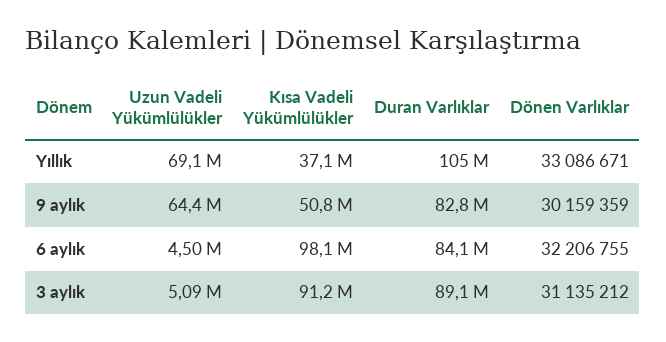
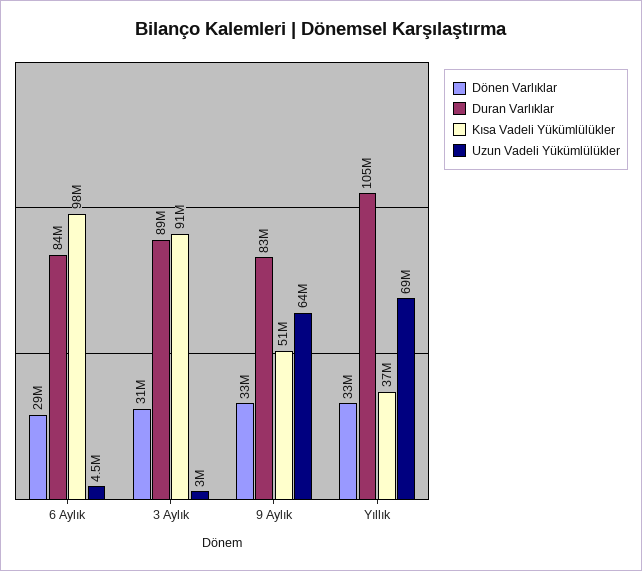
Dönen Varlıklar, 9 aylık: 30159359 -> 33000000
Dönen Varlıklar, 6 aylık: 32206755 -> 29000000
Uzun Vadeli Yükümlülükler, 3 aylık: 5090000 -> 3000000

